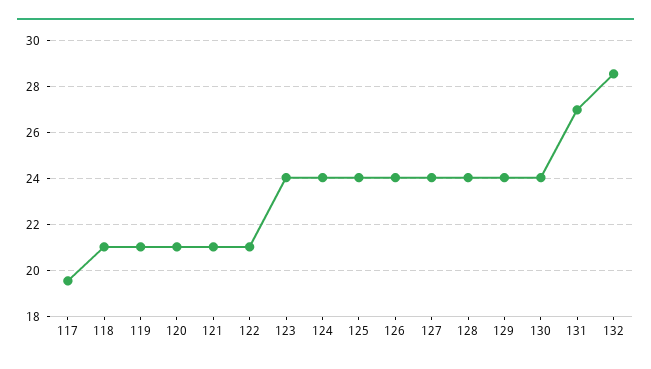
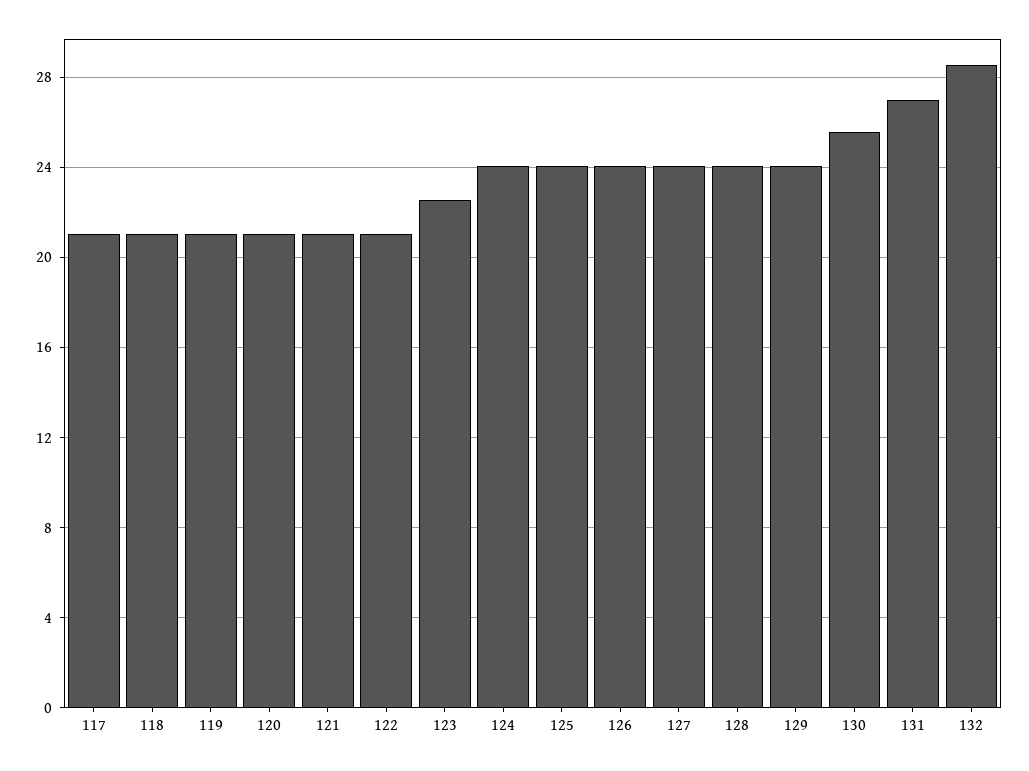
117: 19.5 -> 21
123: 24 -> 22.5
130: 24 -> 25.5

